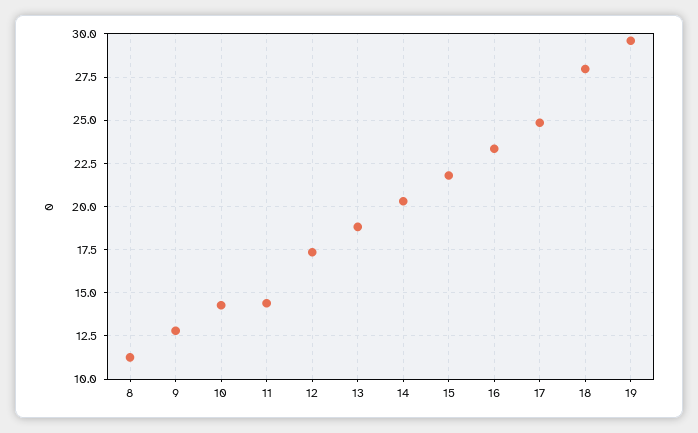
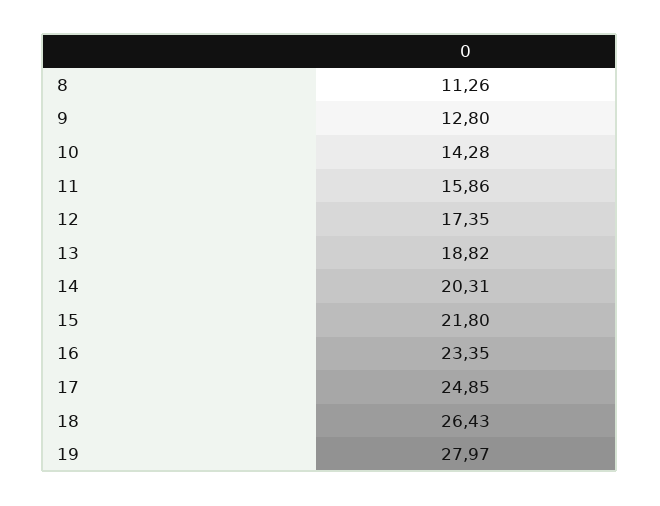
11: 14.5 -> 15.86
18: 28 -> 26.43
19: 29.5 -> 27.97

